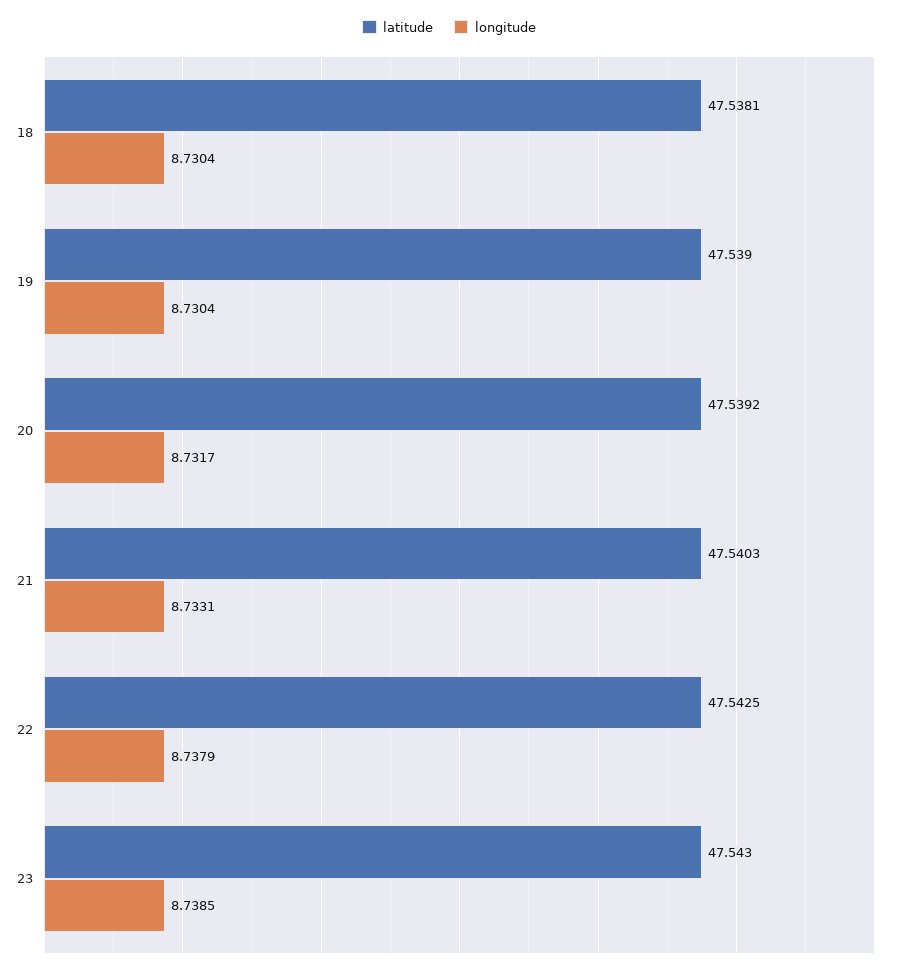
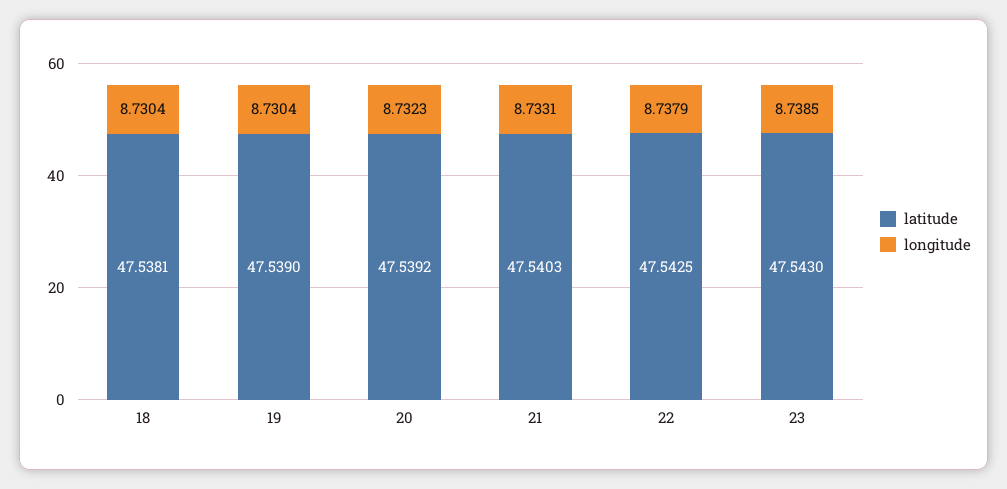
longitude, 20: 8.7317 -> 8.7323

